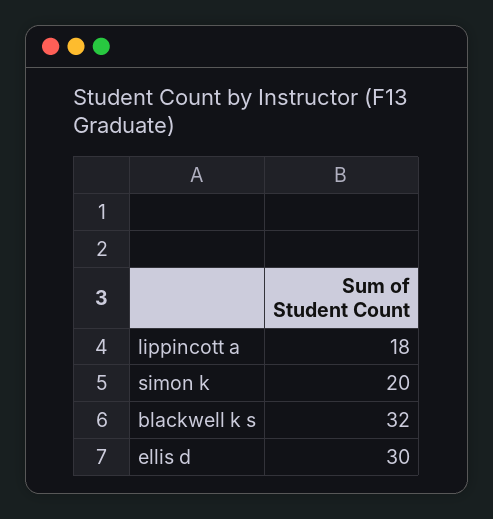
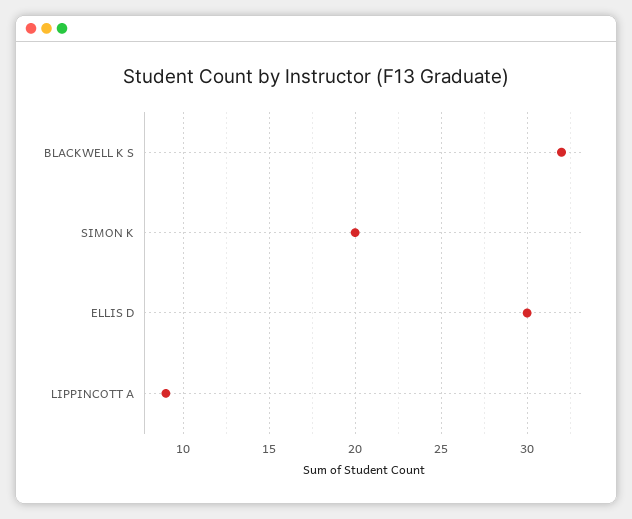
lippincott a: 18 -> 9

